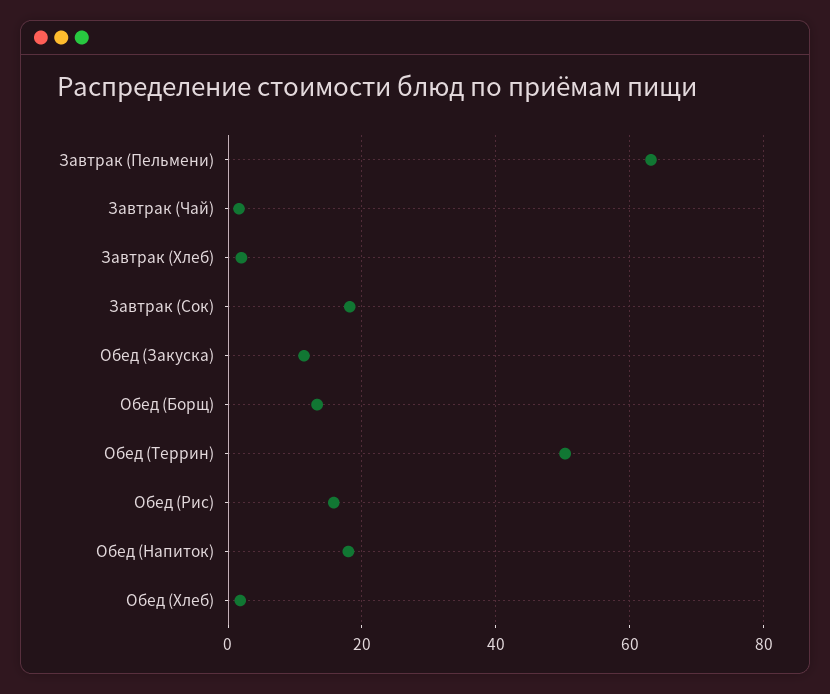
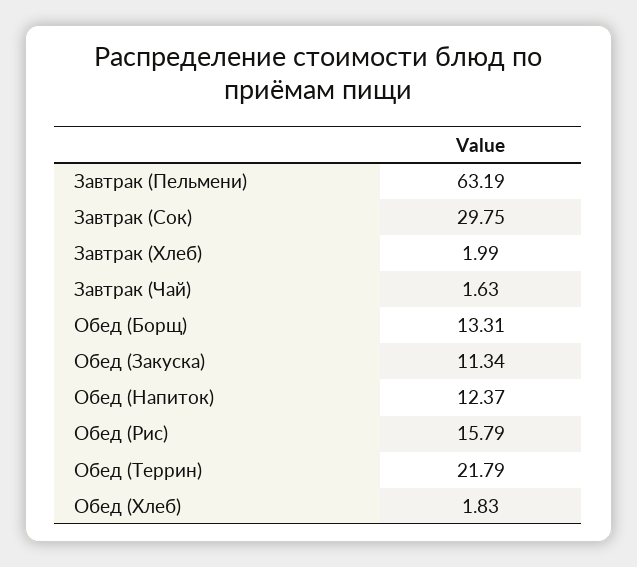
Завтрак (Сок): 18 -> 29.75
Обед (Террин): 50 -> 21.79
Обед (Напиток): 18 -> 12.37

